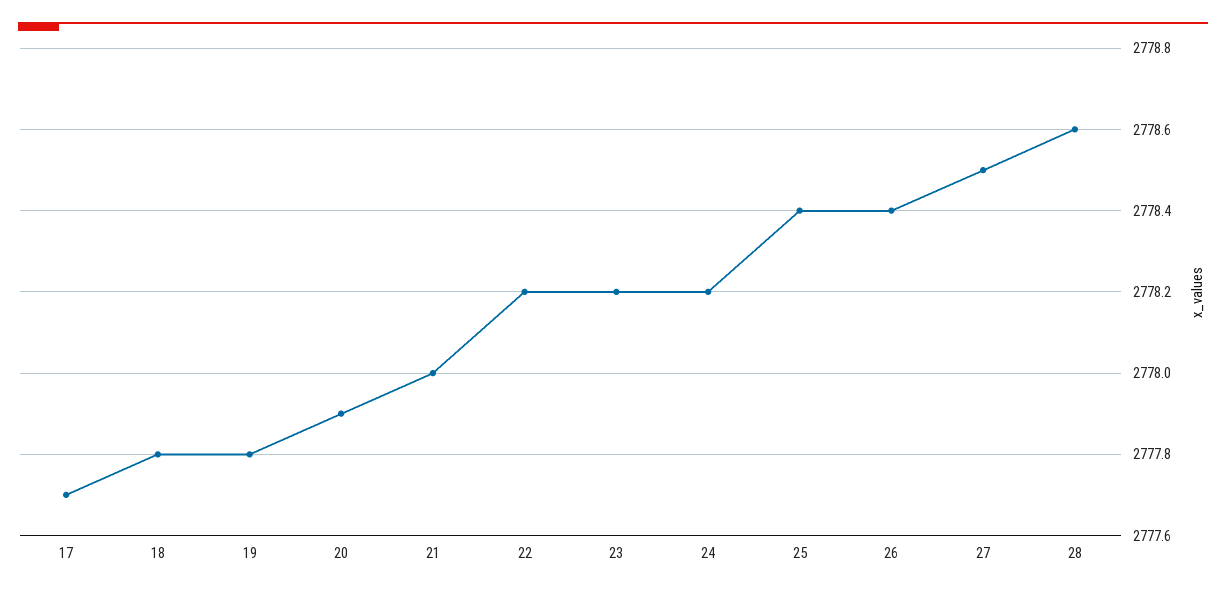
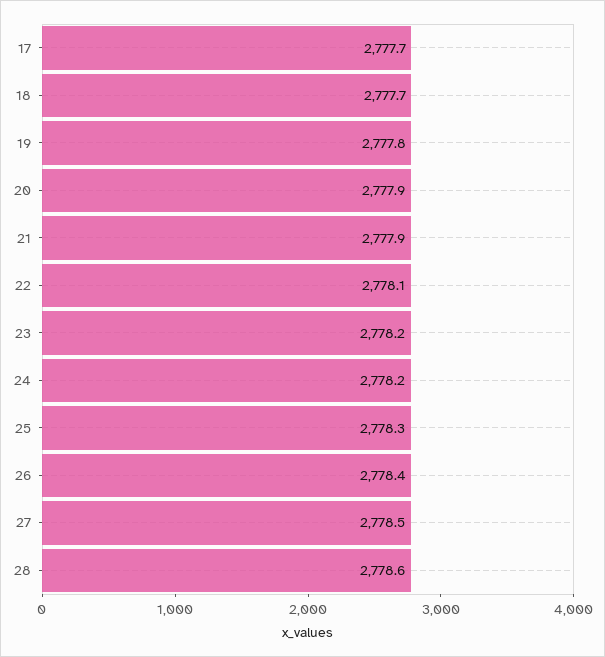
18: 2777.8 -> 2777.7
21: 2778 -> 2777.9
22: 2778.2 -> 2778.1
25: 2778.4 -> 2778.3

